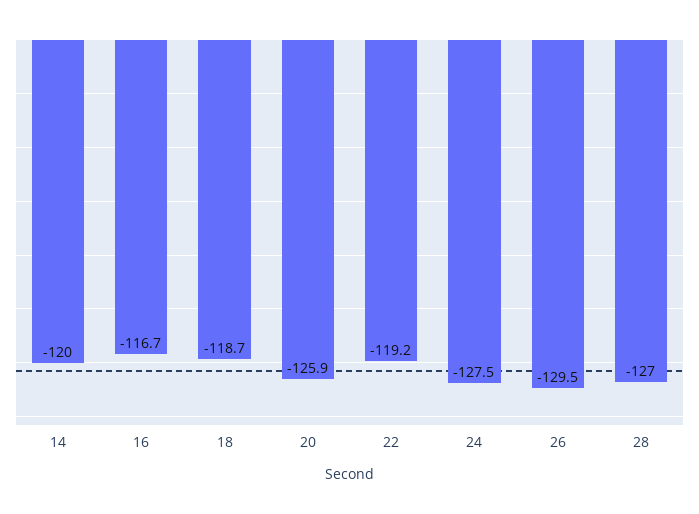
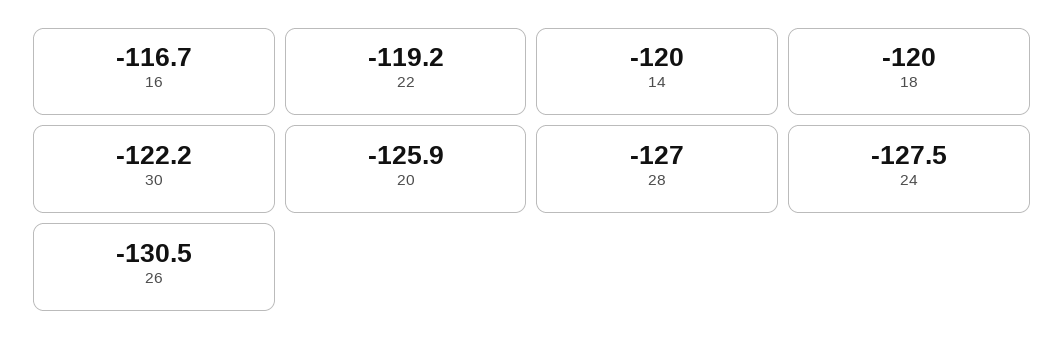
18: -118.7 -> -120
26: -129.5 -> -130.5
30: none -> -122.2

